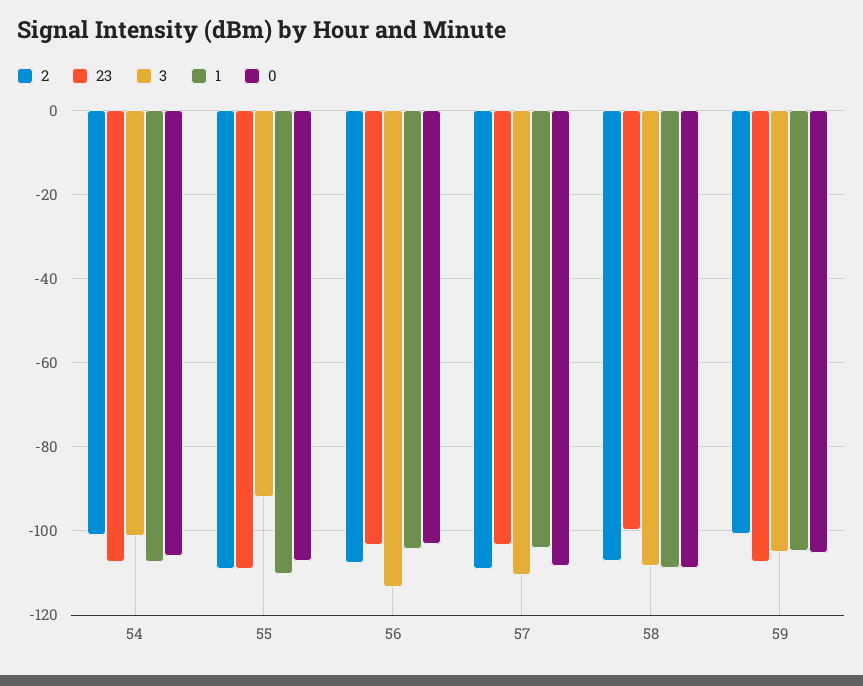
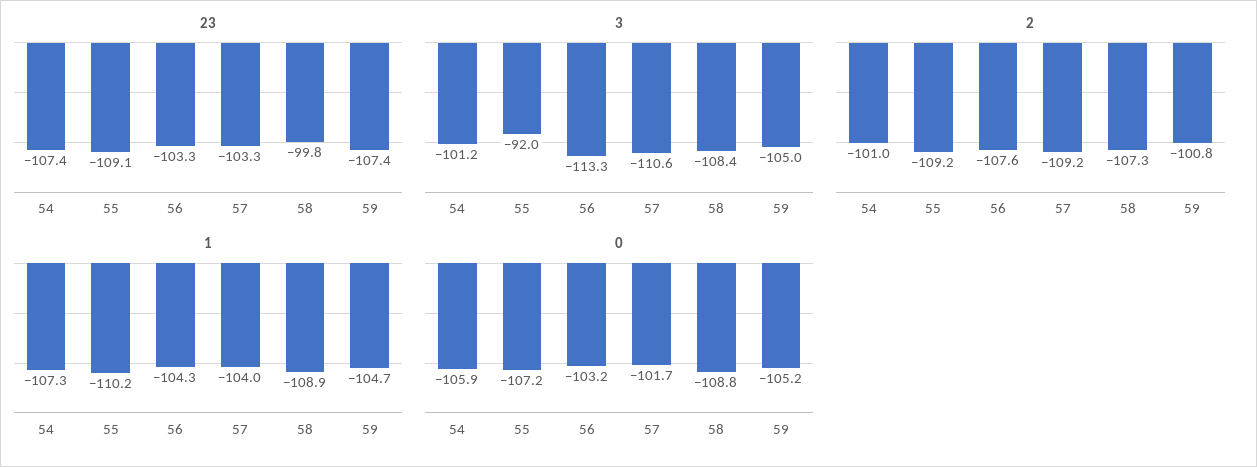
0, 57: -108 -> -101.7

